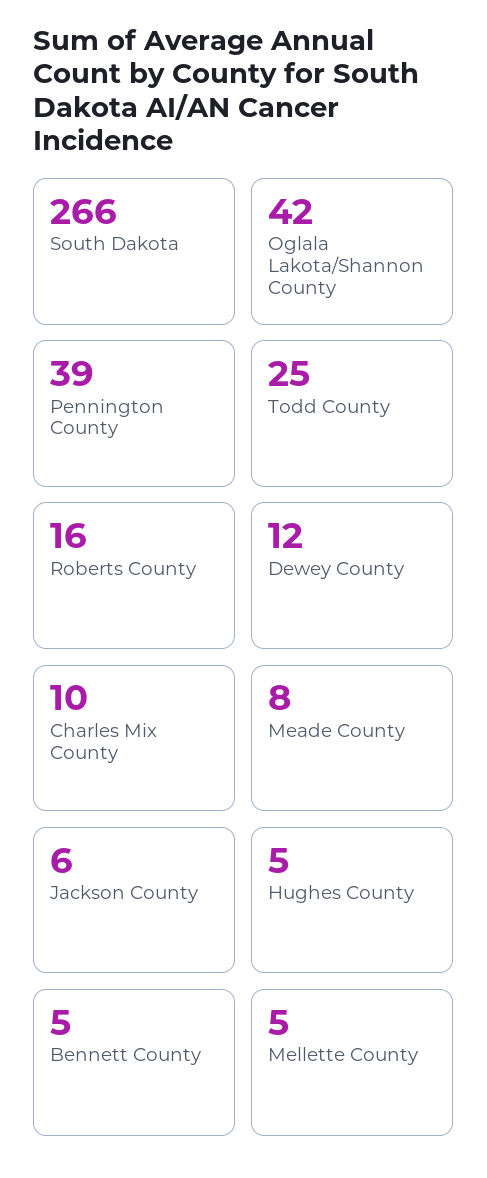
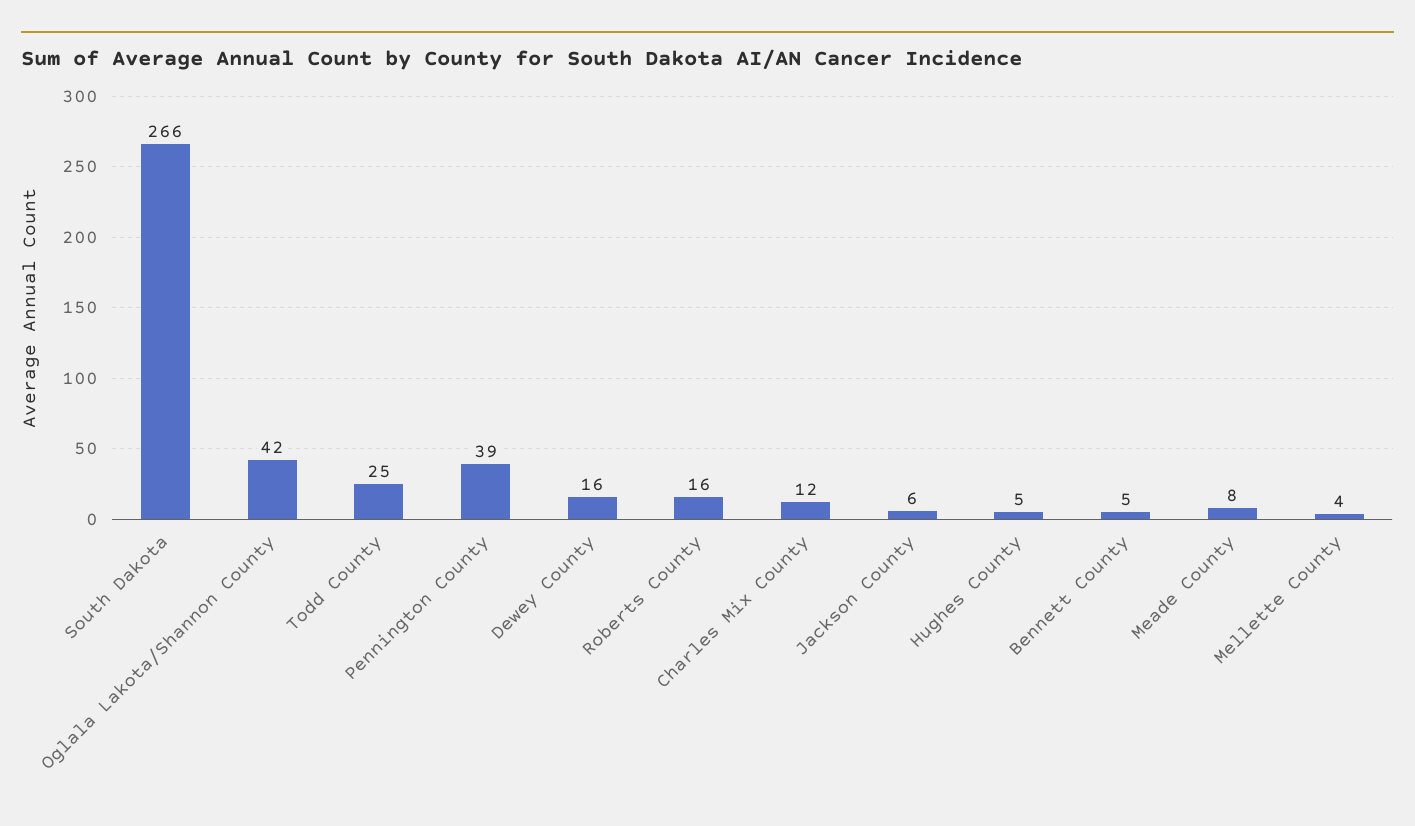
Dewey County: 12 -> 16
Charles Mix County: 10 -> 12
Mellette County: 5 -> 4

